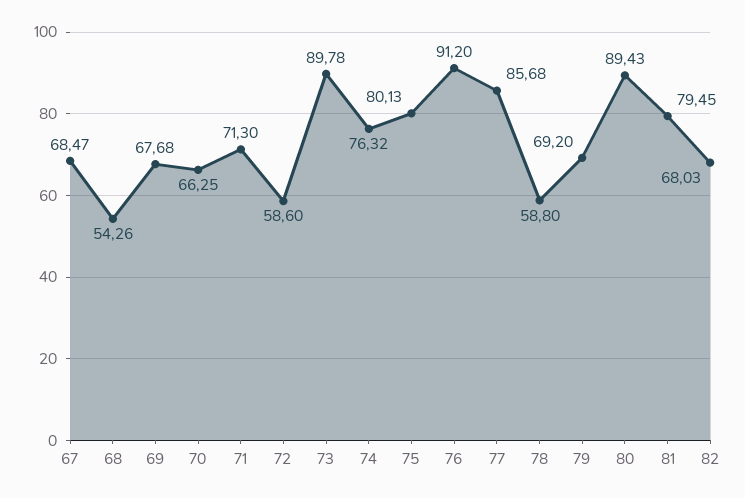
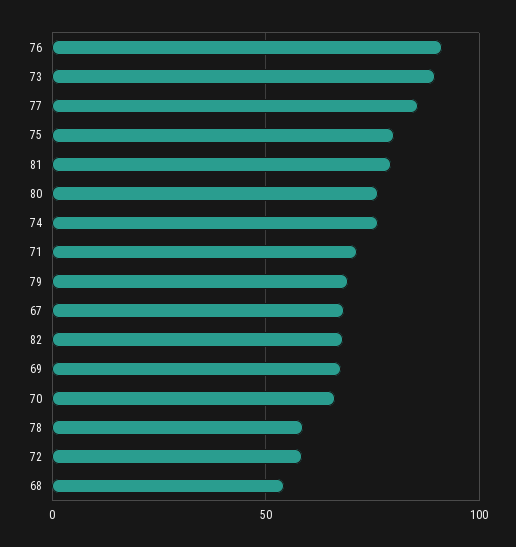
80: 89.43 -> 75

